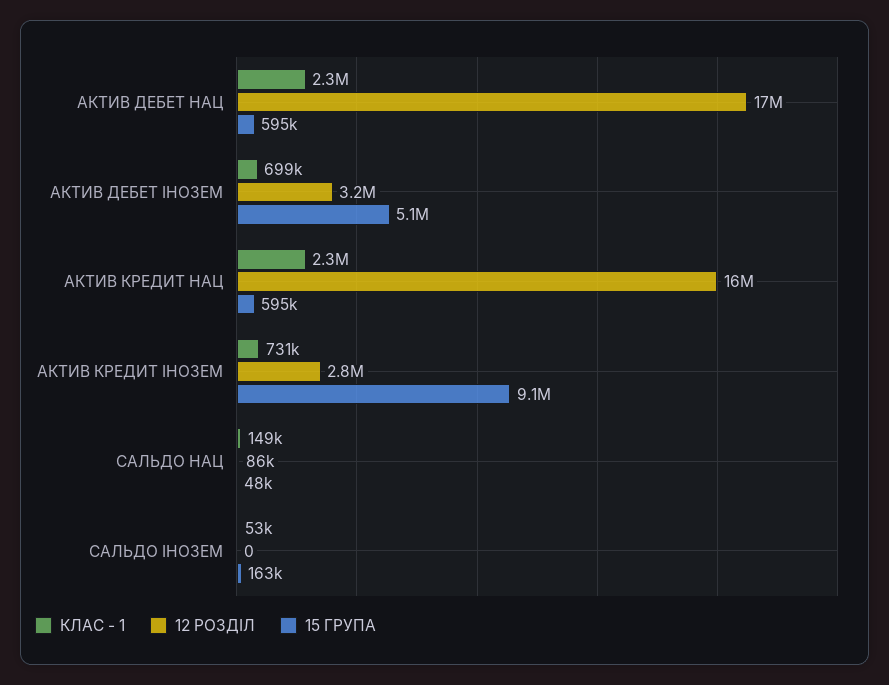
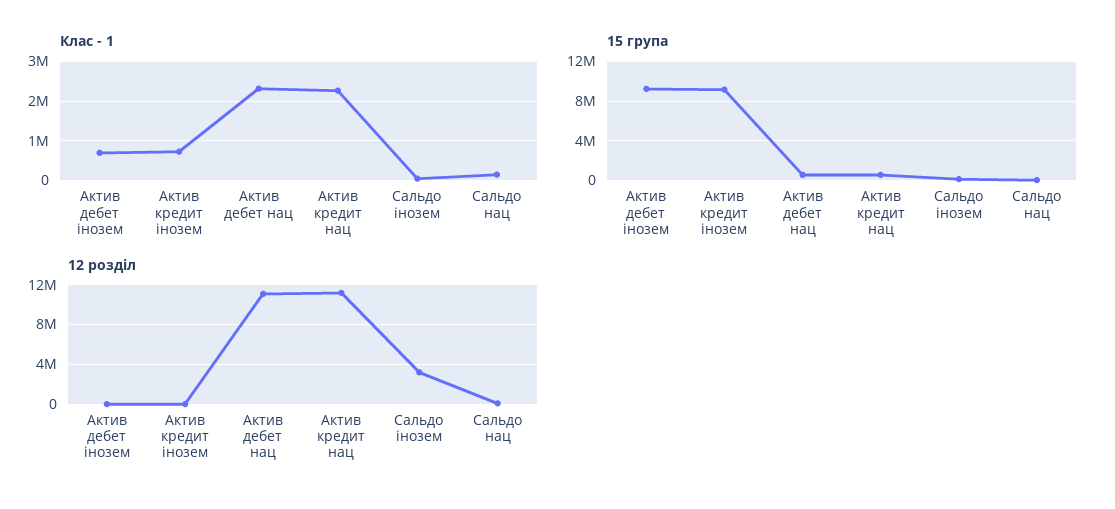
12 РОЗДІЛ, АКТИВ ДЕБЕТ НАЦ: 17000000 -> 11000000
12 РОЗДІЛ, АКТИВ ДЕБЕТ ІНОЗЕМ: 3200000 -> 0
15 ГРУПА, АКТИВ ДЕБЕТ ІНОЗЕМ: 5100000 -> 9000000
12 РОЗДІЛ, АКТИВ КРЕДИТ НАЦ: 16000000 -> 11000000
12 РОЗДІЛ, АКТИВ КРЕДИТ ІНОЗЕМ: 2800000 -> 0
12 РОЗДІЛ, САЛЬДО ІНОЗЕМ: 0 -> 3000000

